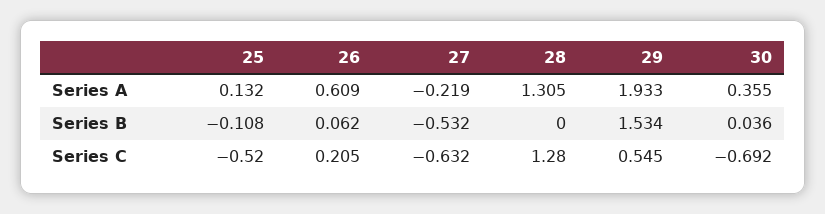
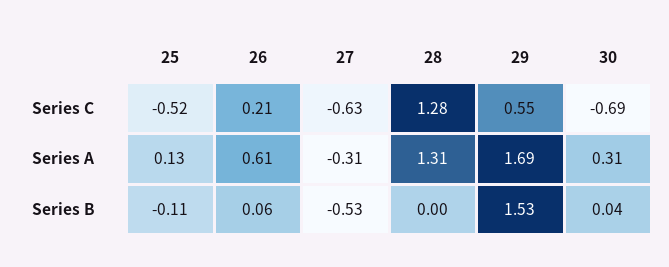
27, Series A: -0.219 -> -0.31
29, Series A: 1.933 -> 1.69
30, Series A: 0.355 -> 0.31

